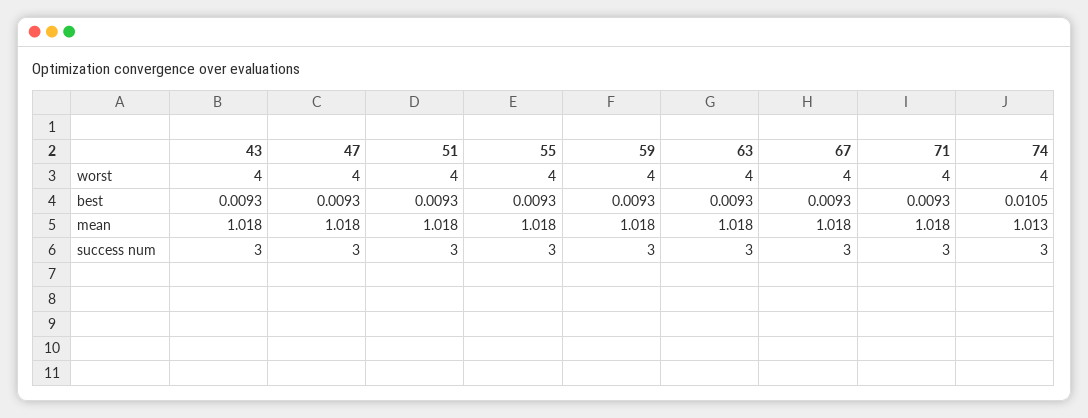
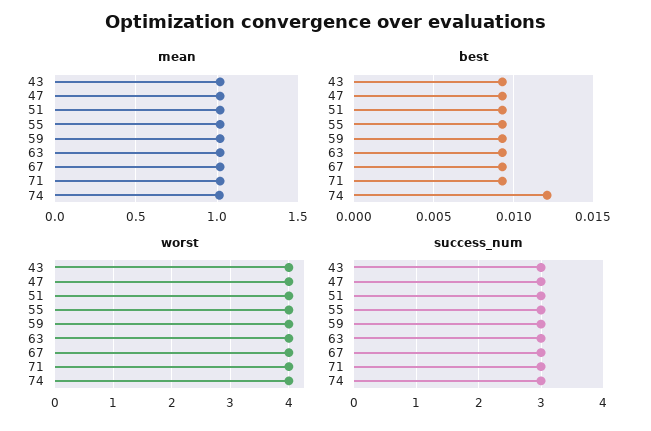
best, 74: 0.0105 -> 0.012

